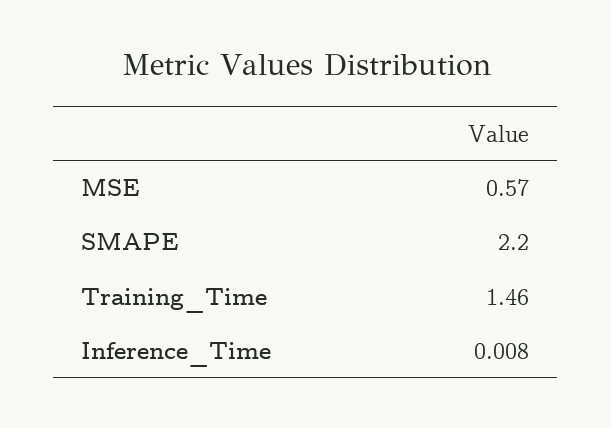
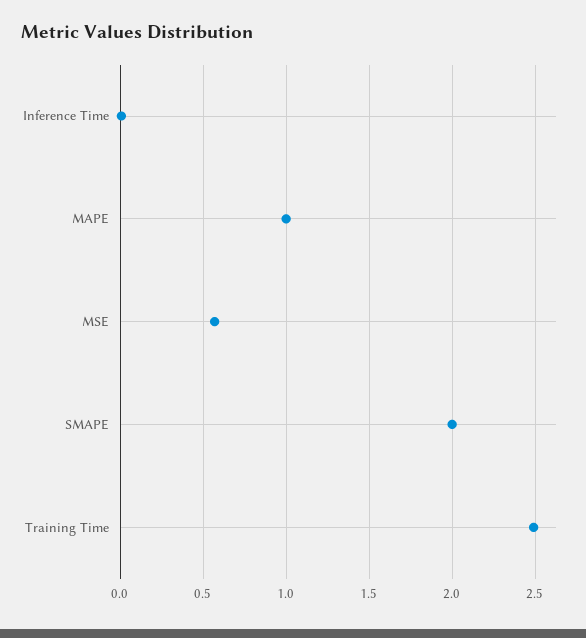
SMAPE: 2.2 -> 2
Training_Time: 1.46 -> 2.5
MAPE: none -> 1

